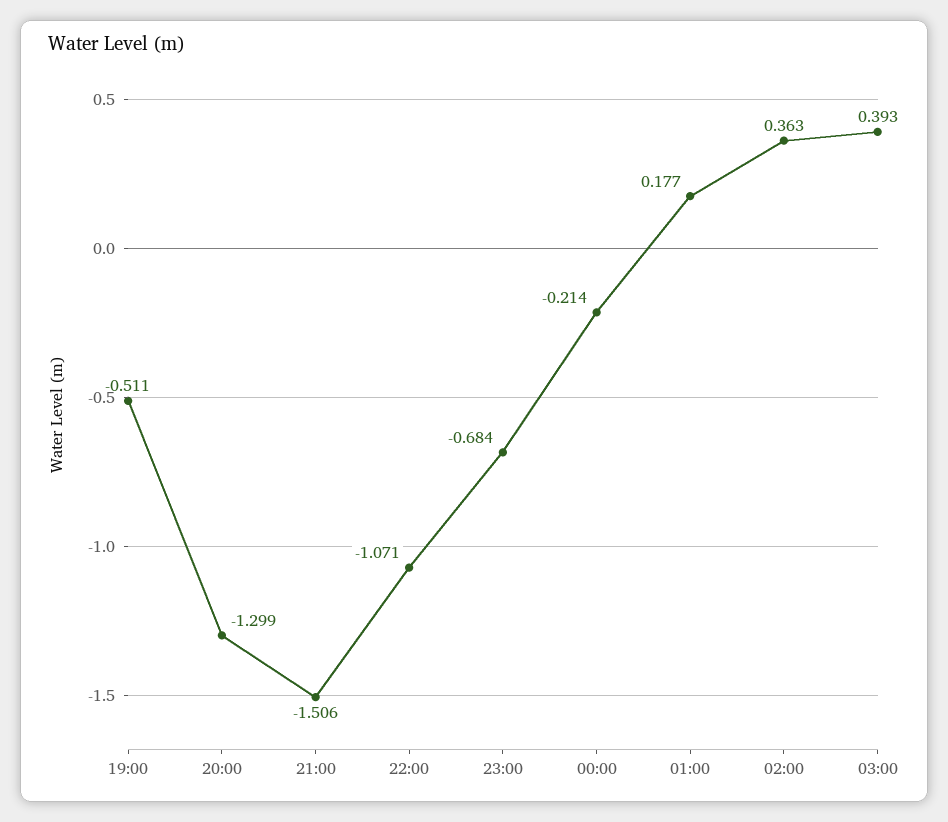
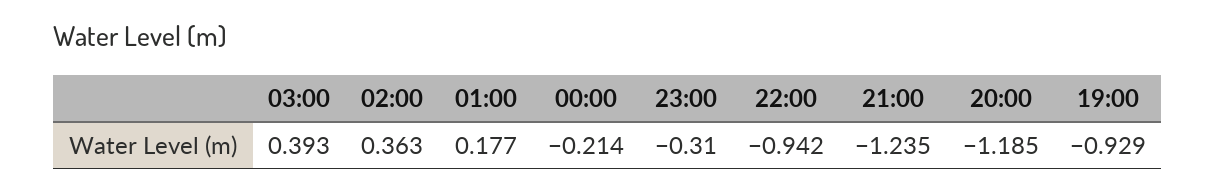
19:00: -0.511 -> -0.929
20:00: -1.299 -> -1.185
21:00: -1.506 -> -1.235
22:00: -1.071 -> -0.942
23:00: -0.684 -> -0.31

